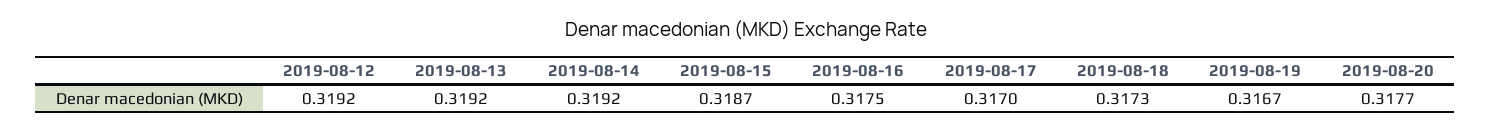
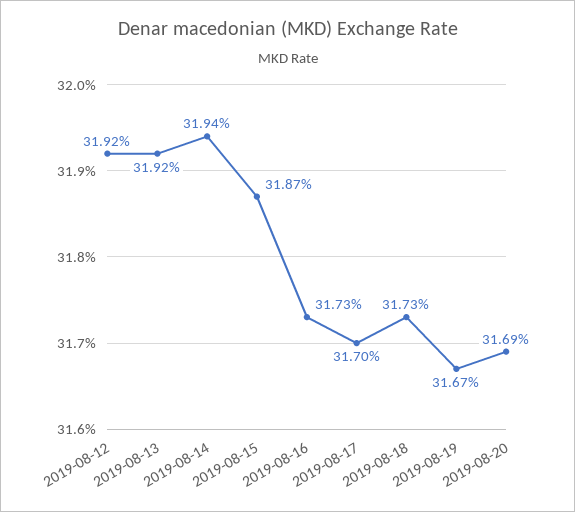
2019-08-14: 0.3192 -> 0.3194
2019-08-16: 0.3175 -> 0.3173
2019-08-20: 0.3177 -> 0.3169

